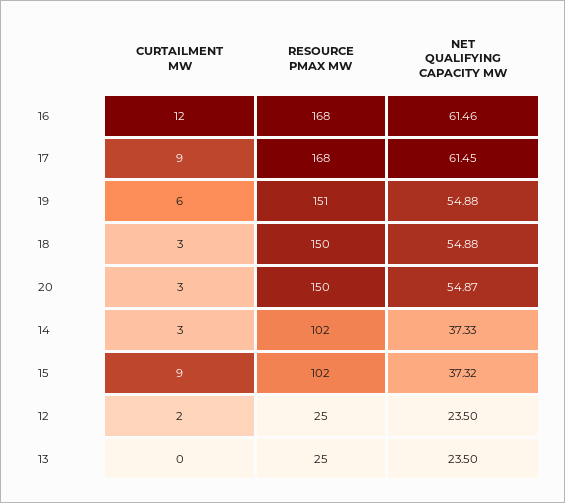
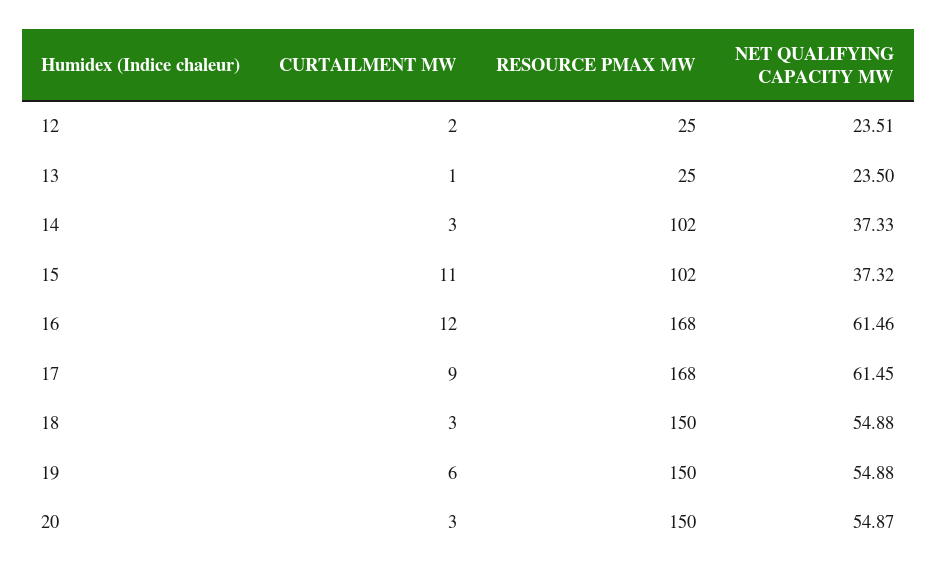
RESOURCE PMAX MW, 19: 151 -> 150
CURTAILMENT MW, 15: 9 -> 11
NET QUALIFYING CAPACITY MW, 12: 23.5 -> 23.51
CURTAILMENT MW, 13: 0 -> 1

